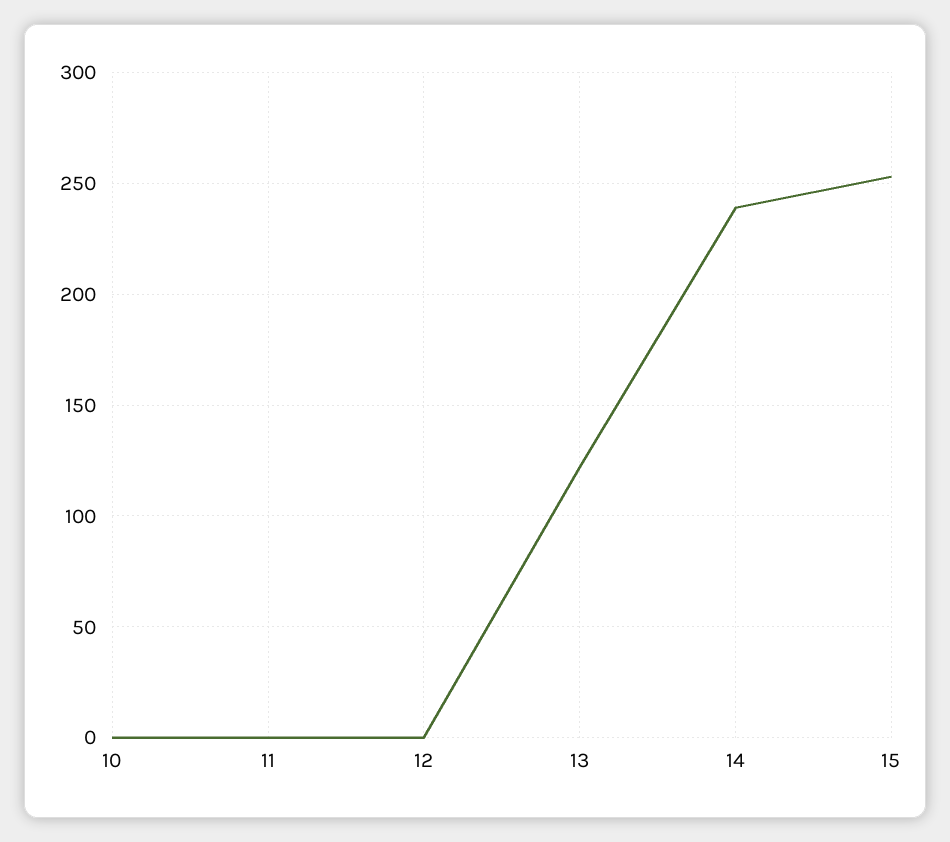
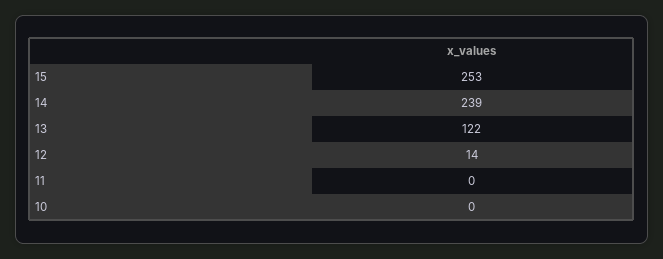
12: 0 -> 14

